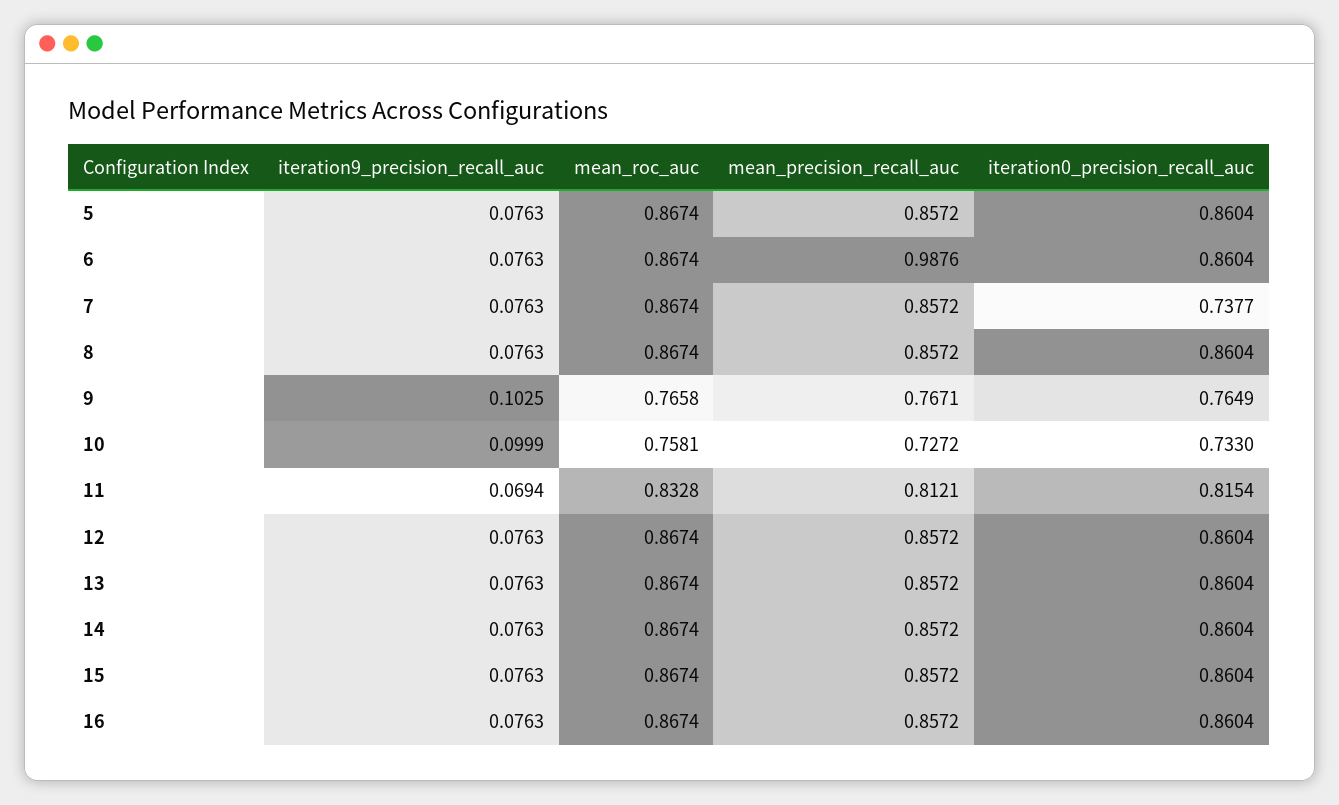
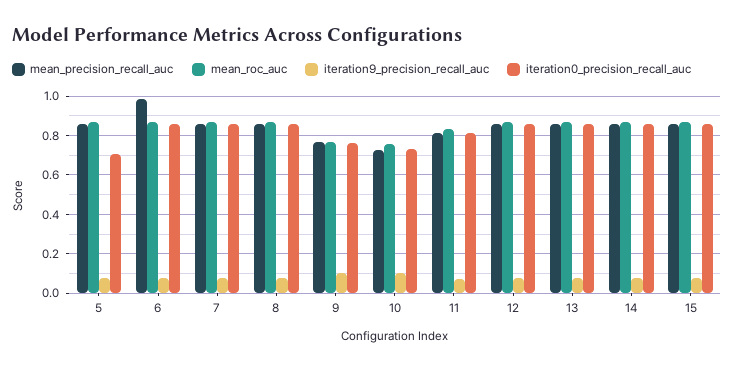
iteration0_precision_recall_auc, 5: 0.8604 -> 0.7
iteration0_precision_recall_auc, 7: 0.7377 -> 0.85
iteration9_precision_recall_auc, 16: 0.0763 -> none
mean_roc_auc, 16: 0.8674 -> none
mean_precision_recall_auc, 16: 0.8572 -> none
iteration0_precision_recall_auc, 16: 0.8604 -> none

